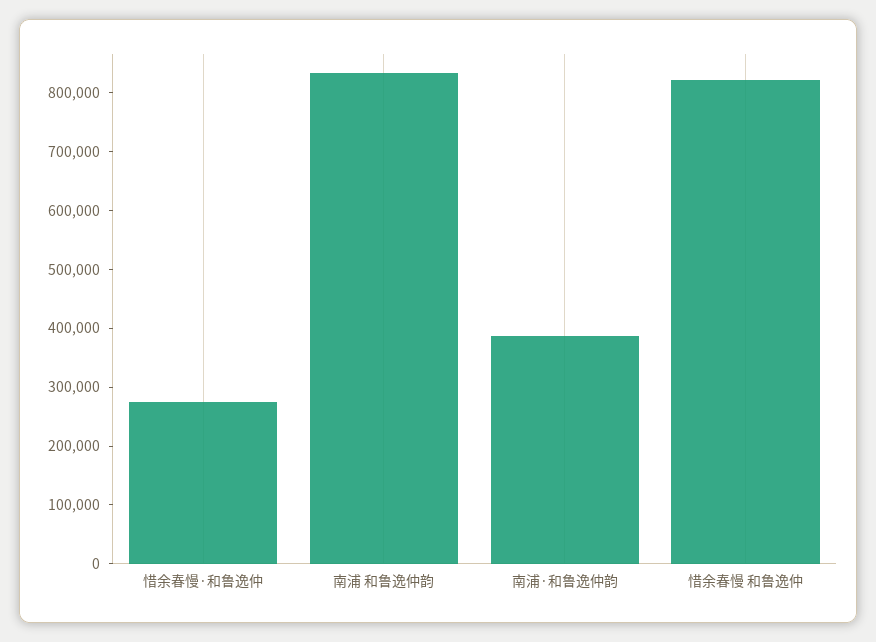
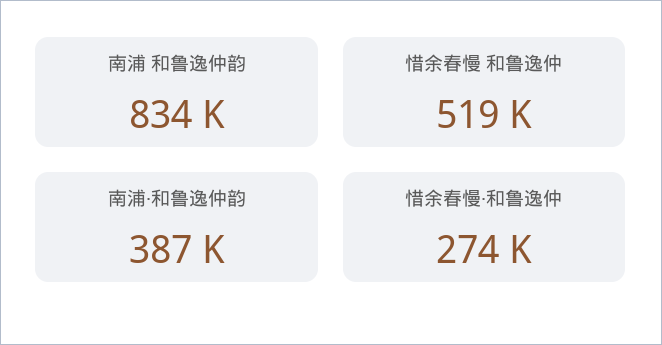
惜余春慢 和鲁逸仲: 820000 -> 519000

